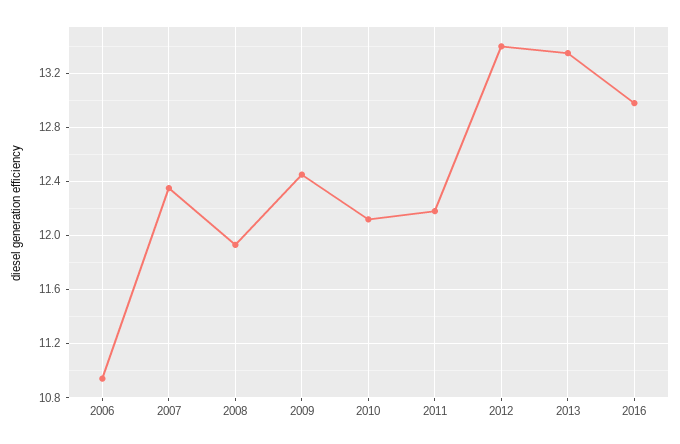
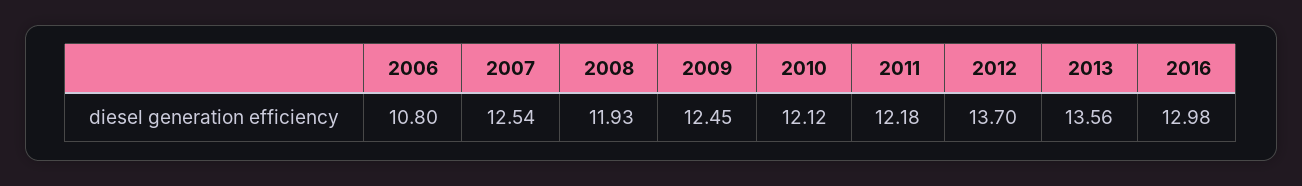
2006: 10.95 -> 10.8
2007: 12.35 -> 12.54
2012: 13.4 -> 13.7
2013: 13.35 -> 13.56

